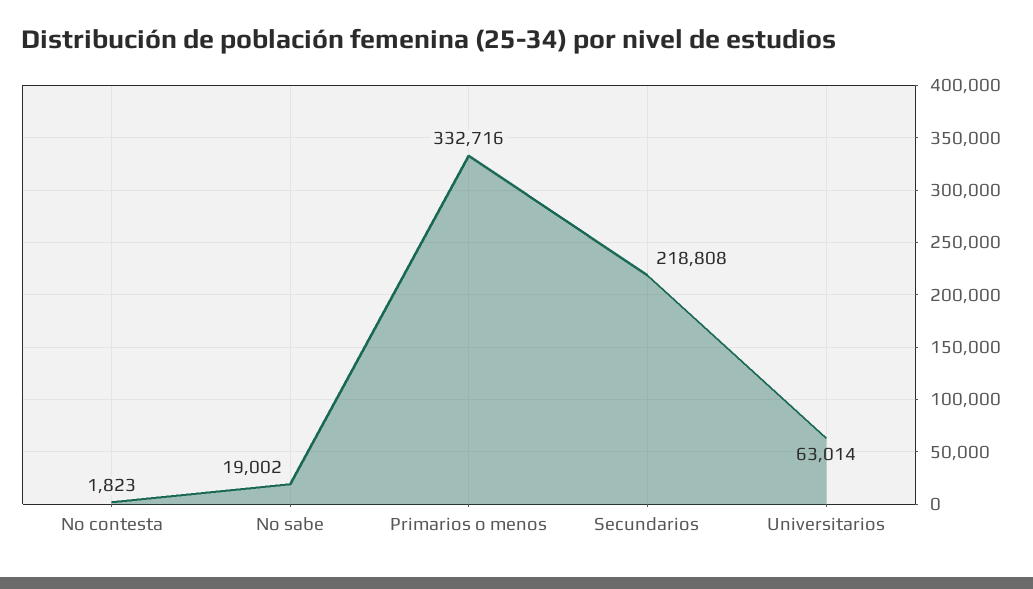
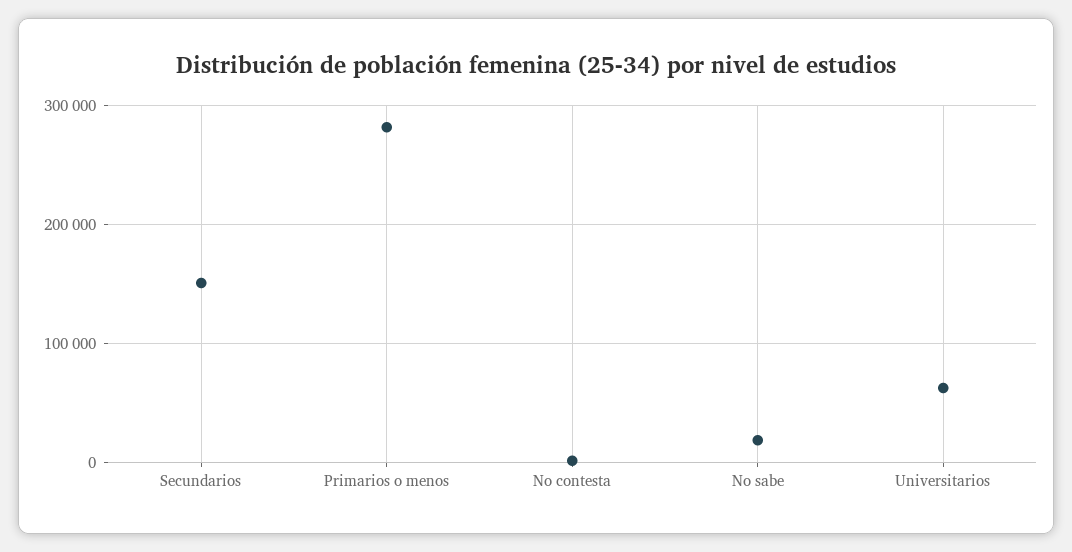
Primarios o menos: 332716 -> 280000
Secundarios: 218808 -> 150000

